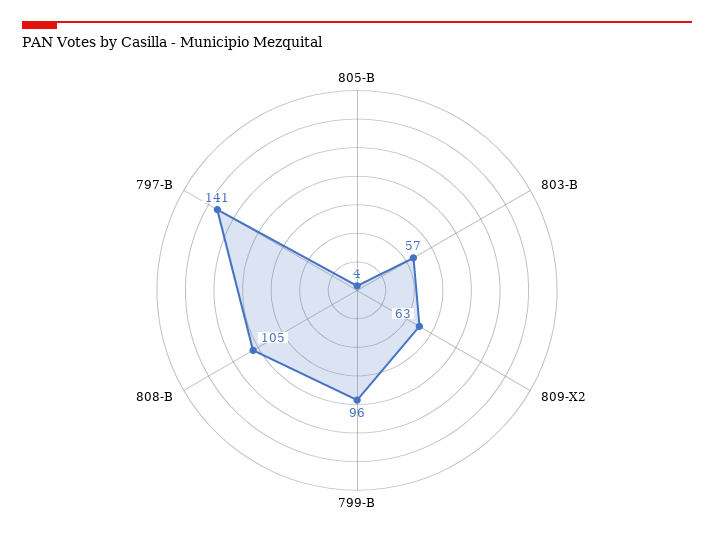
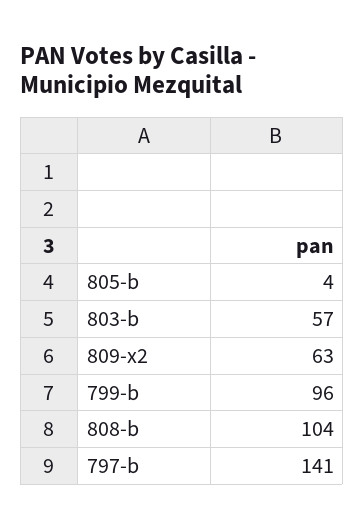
808-B: 105 -> 104

